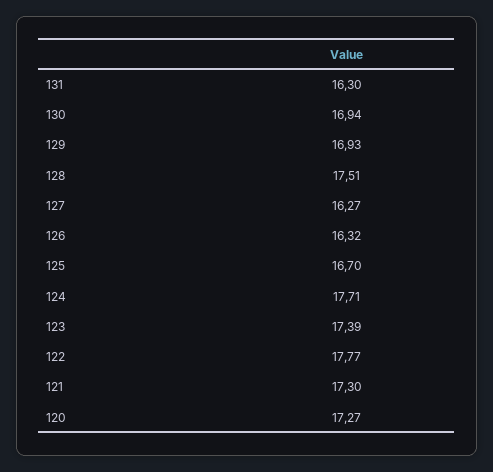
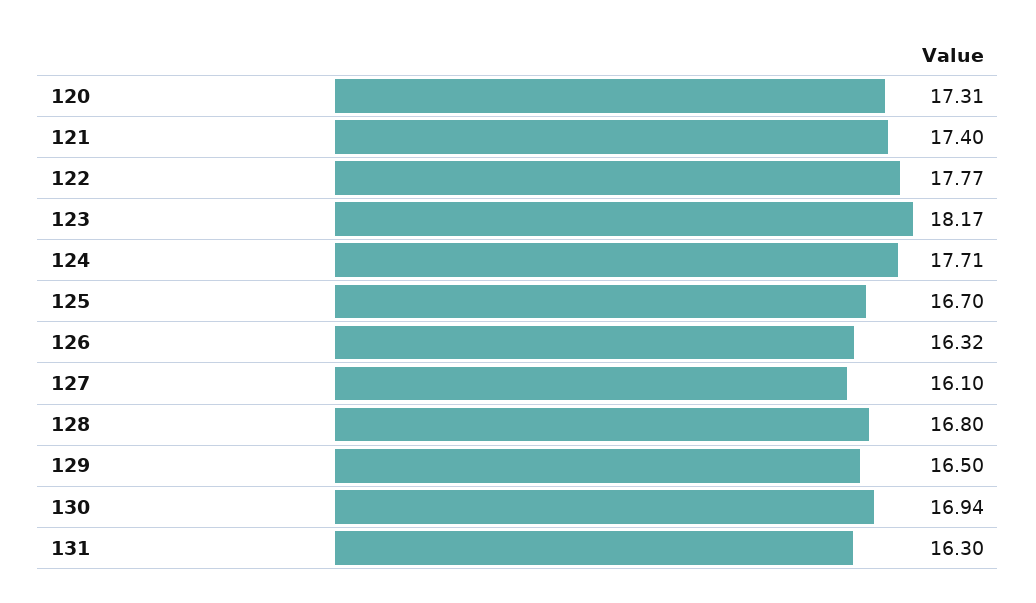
129: 16.93 -> 16.5
128: 17.51 -> 16.8
127: 16.27 -> 16.1
123: 17.39 -> 18.17
121: 17.3 -> 17.4
120: 17.27 -> 17.31

